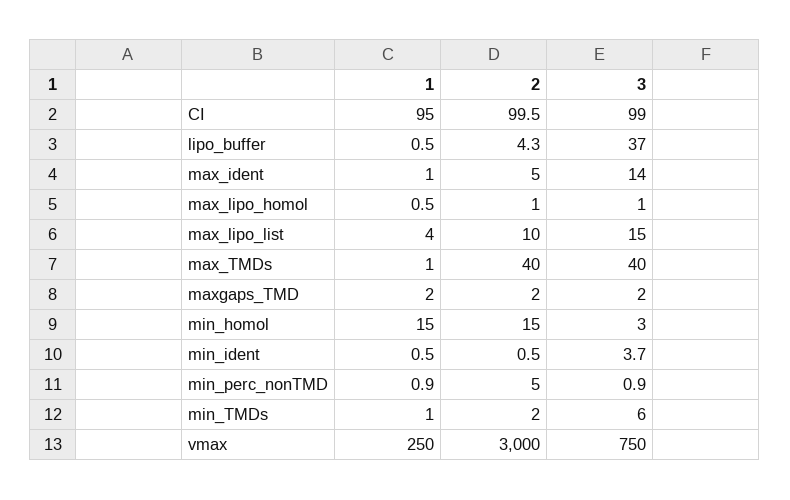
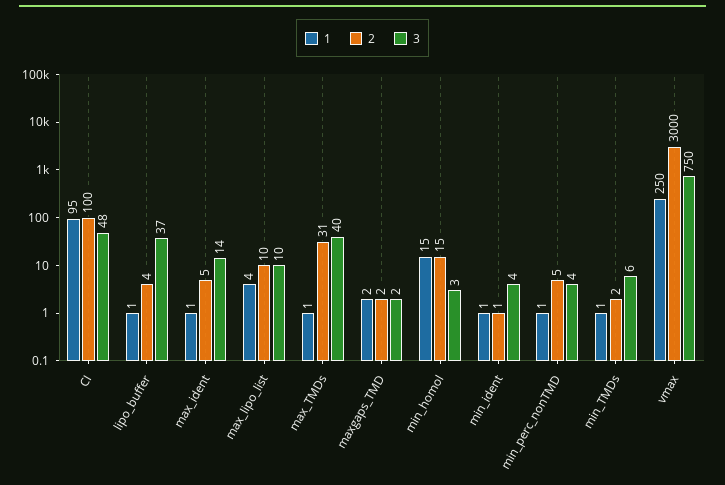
3, CI: 99 -> 48
1, max_lipo_homol: 0.5 -> none
2, max_lipo_homol: 1 -> none
3, max_lipo_homol: 1 -> none
3, max_lipo_list: 15 -> 10
2, max_TMDs: 40 -> 31
3, min_perc_nonTMD: 0.9 -> 4

